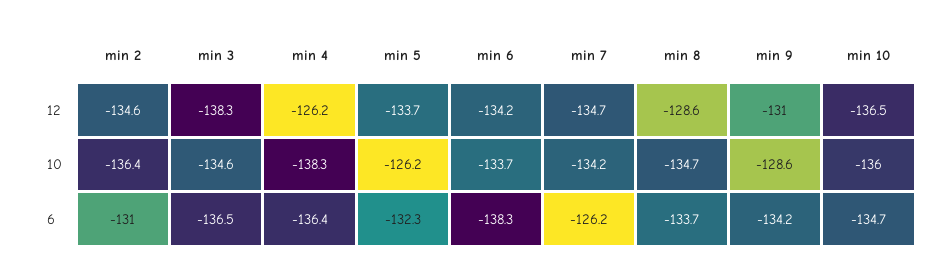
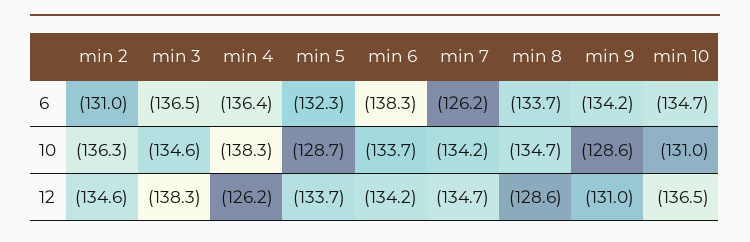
min 2, 10: -136.4 -> -136.3
min 5, 10: -126.2 -> -128.7
min 10, 10: -136 -> -131

